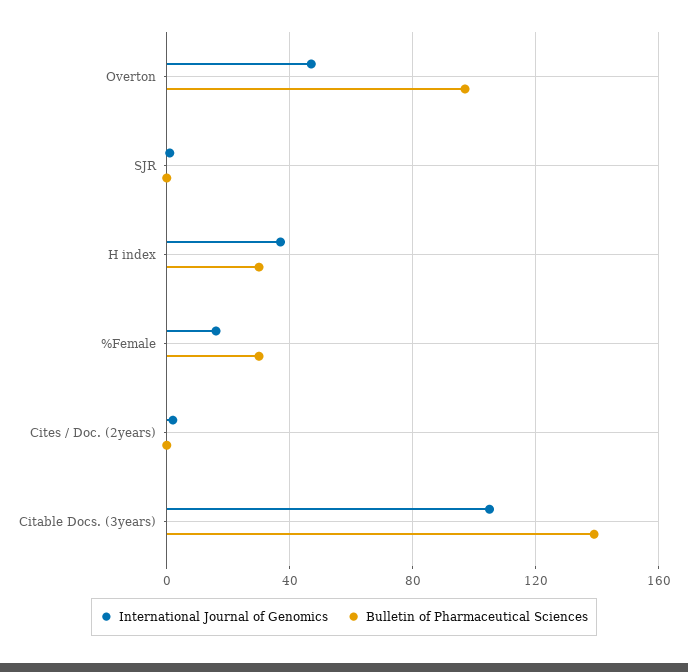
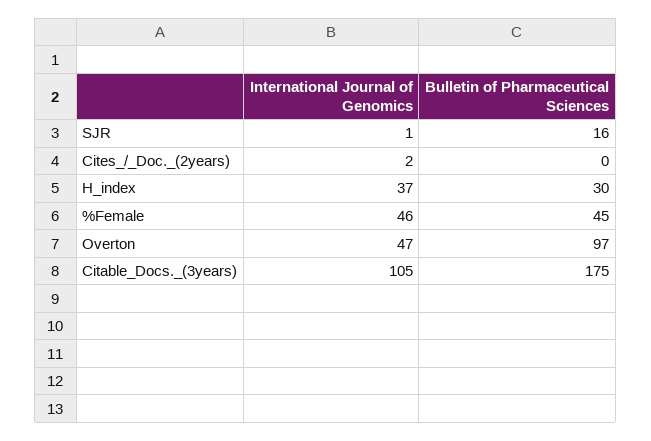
Bulletin of Pharmaceutical Sciences, SJR: 0 -> 16
International Journal of Genomics, %Female: 15 -> 46
Bulletin of Pharmaceutical Sciences, %Female: 30 -> 45
Bulletin of Pharmaceutical Sciences, Citable Docs. (3years): 140 -> 175

